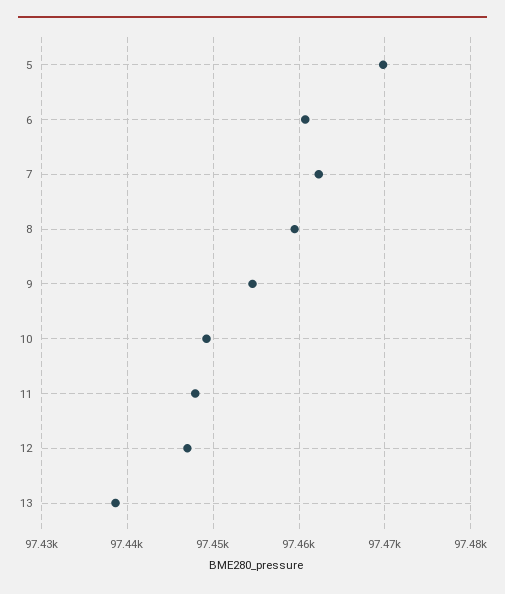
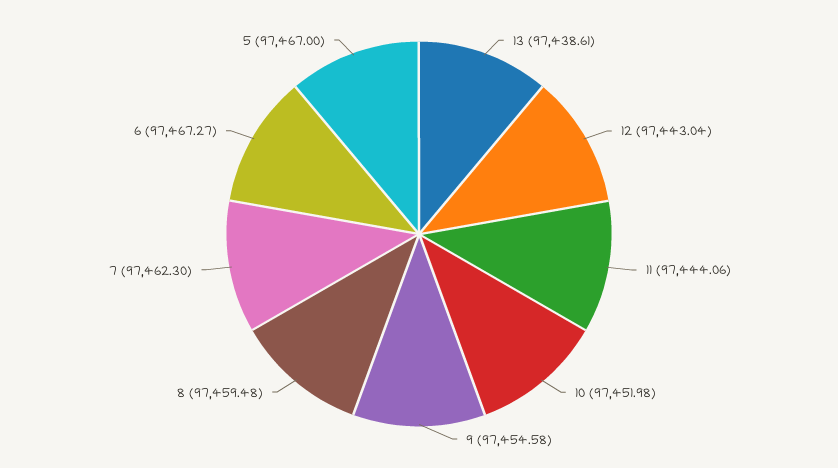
5: 97470 -> 97467
6: 97461 -> 97467.27
10: 97449 -> 97451.98
11: 97448 -> 97444.06
12: 97447 -> 97443.04

